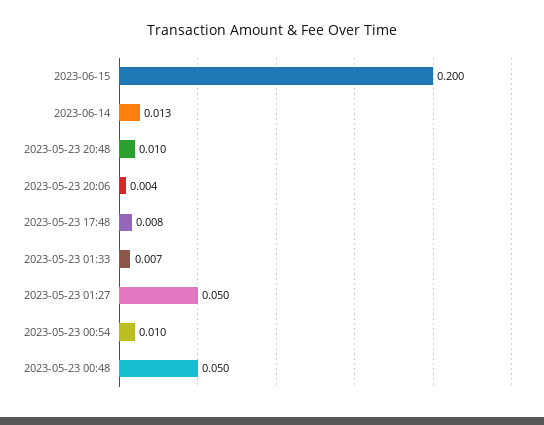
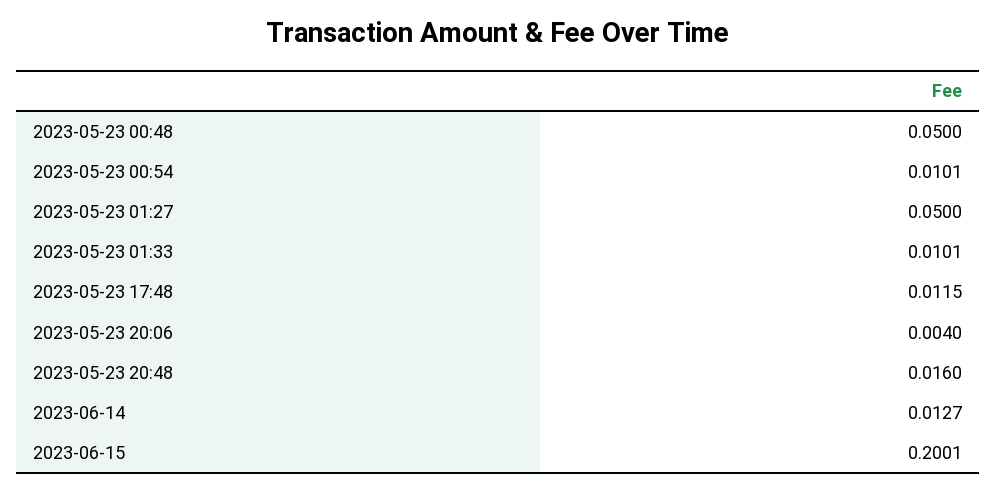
2023-05-23 20:48: 0.01 -> 0.016
2023-05-23 17:48: 0.008 -> 0.0115
2023-05-23 01:33: 0.007 -> 0.0101

